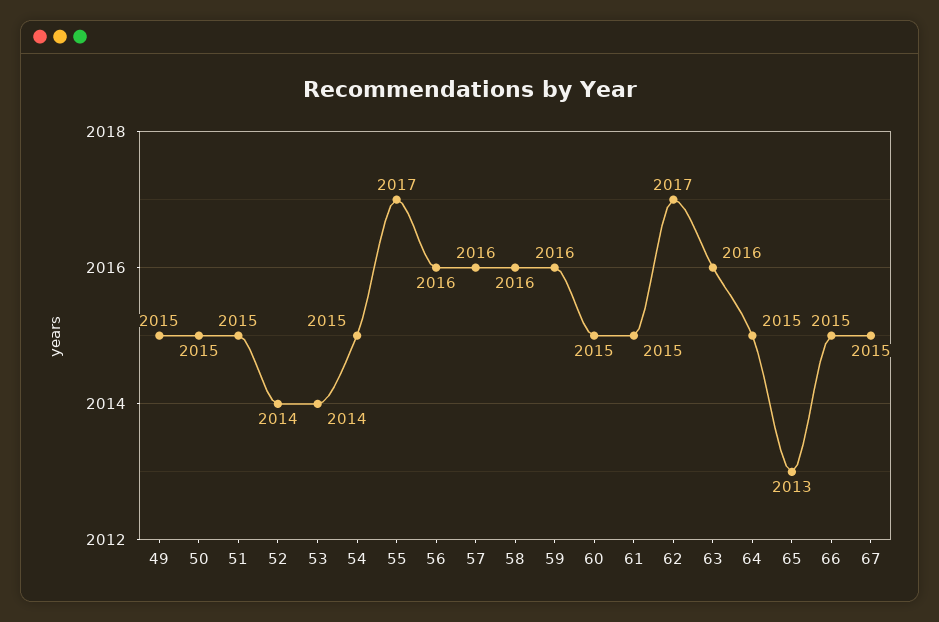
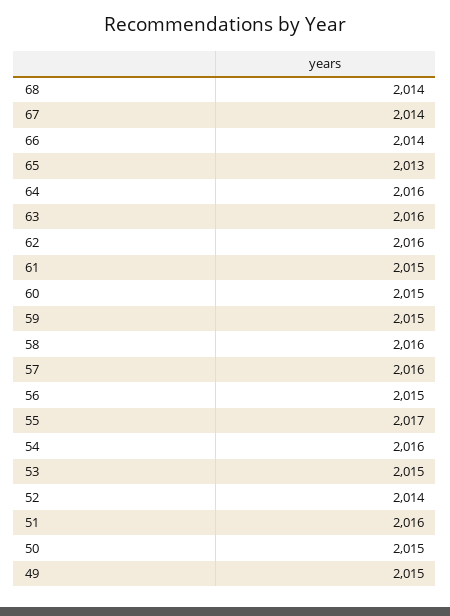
51: 2015 -> 2016
53: 2014 -> 2015
54: 2015 -> 2016
56: 2016 -> 2015
59: 2016 -> 2015
62: 2017 -> 2016
64: 2015 -> 2016
66: 2015 -> 2014
67: 2015 -> 2014
68: none -> 2014

